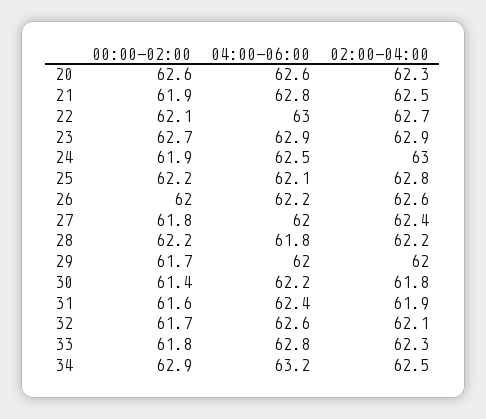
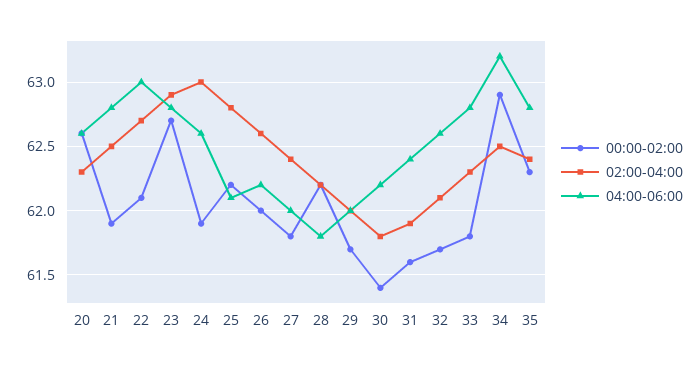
04:00-06:00, 23: 62.9 -> 62.8
04:00-06:00, 24: 62.5 -> 62.6
00:00-02:00, 35: none -> 62.3
02:00-04:00, 35: none -> 62.4
04:00-06:00, 35: none -> 62.8

